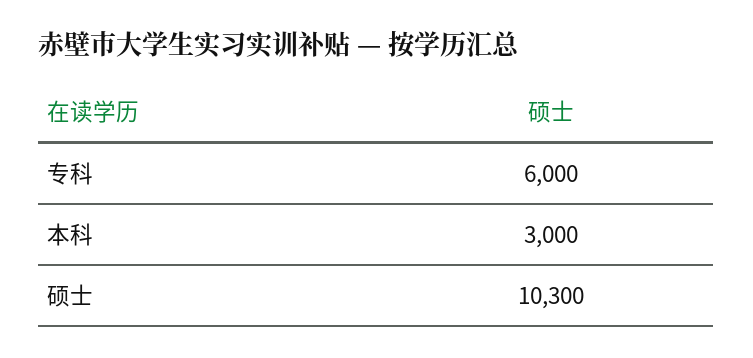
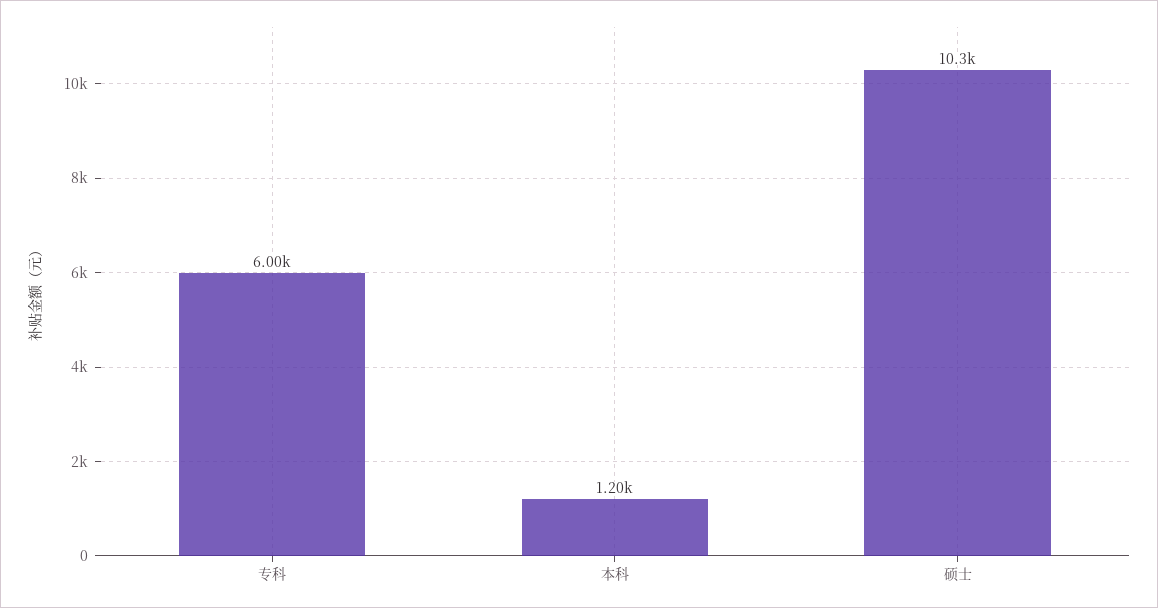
本科: 3000 -> 1200

